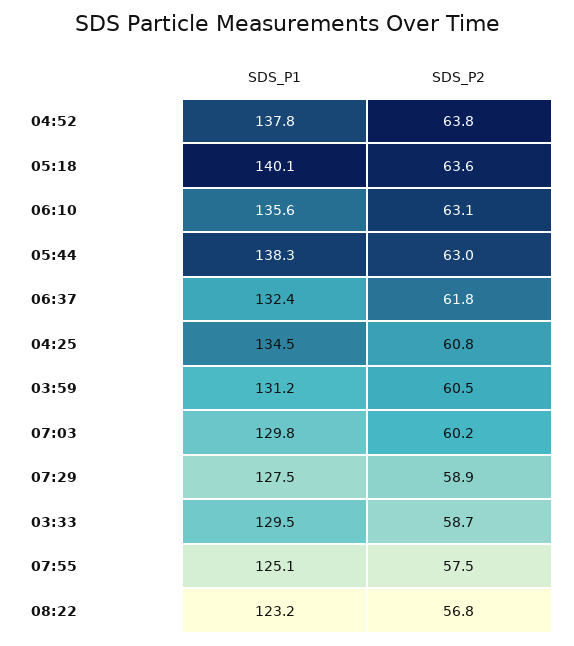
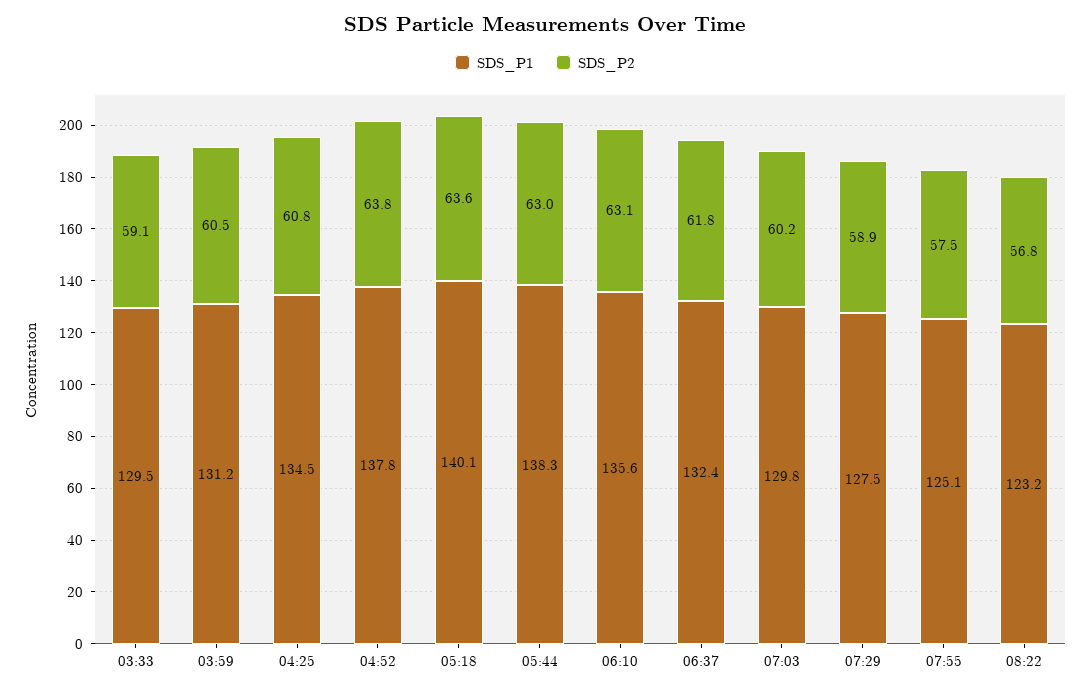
SDS_P2, 03:33: 58.7 -> 59.1

